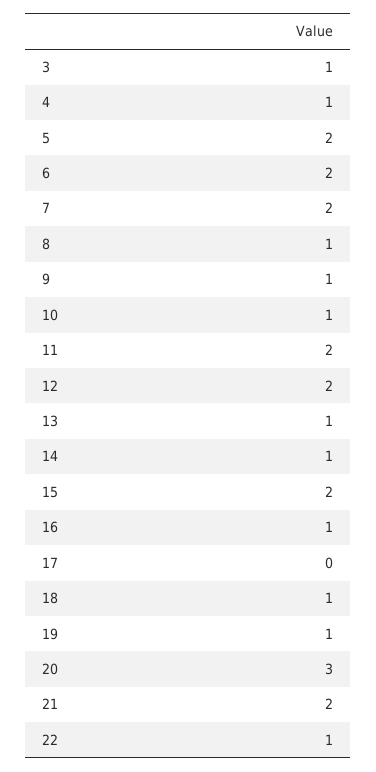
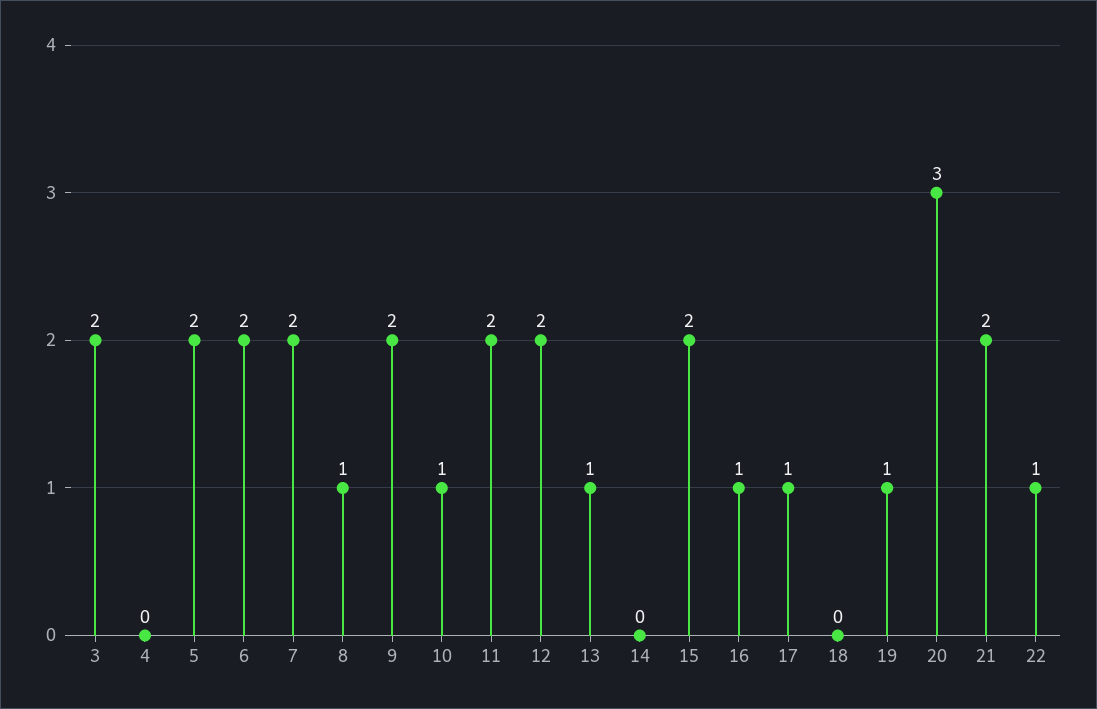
3: 1 -> 2
4: 1 -> 0
9: 1 -> 2
14: 1 -> 0
17: 0 -> 1
18: 1 -> 0

